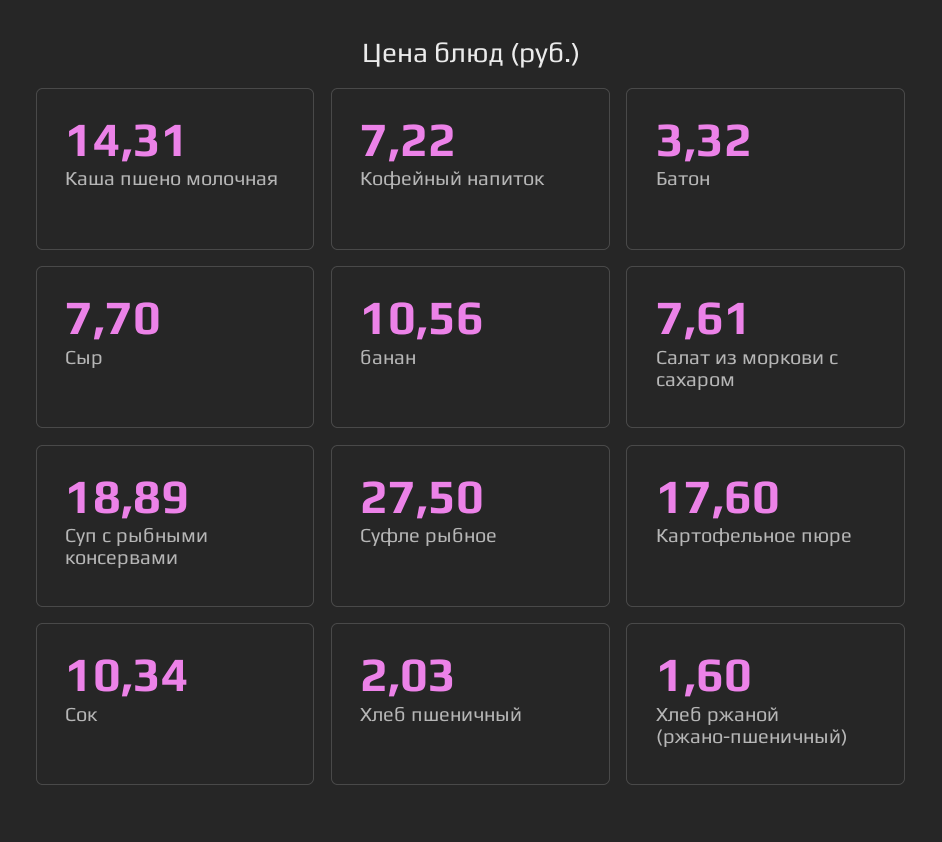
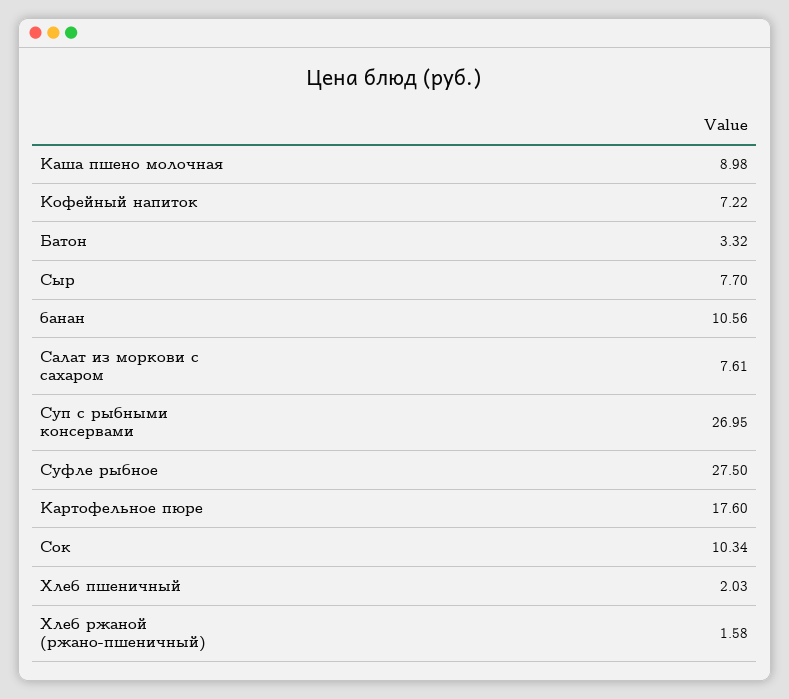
Каша пшено молочная: 14.31 -> 8.98
Суп с рыбными консервами: 18.89 -> 26.95
Хлеб ржаной (ржано-пшеничный): 1.6 -> 1.58

